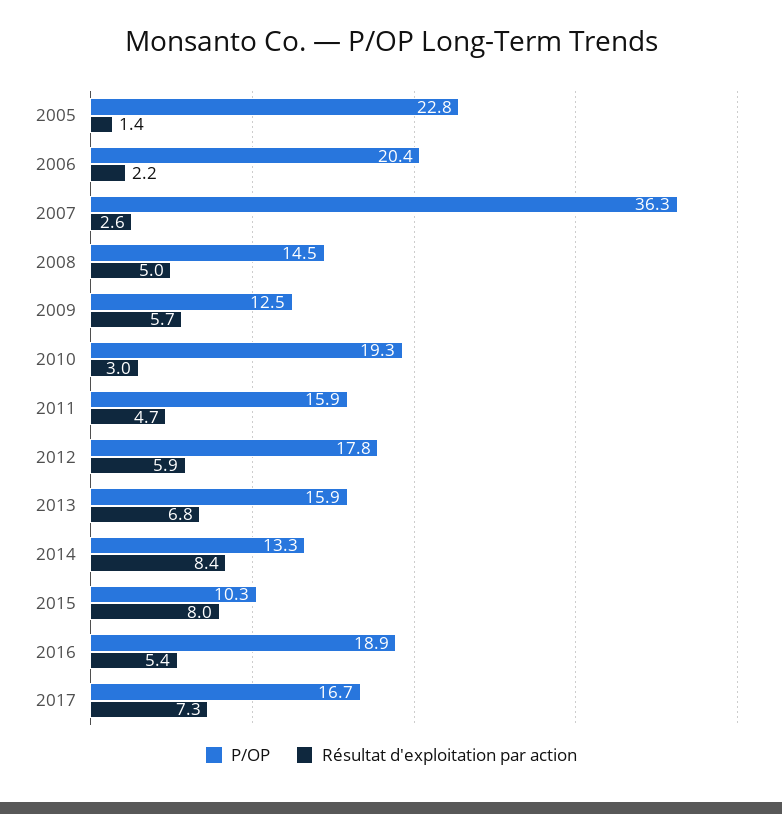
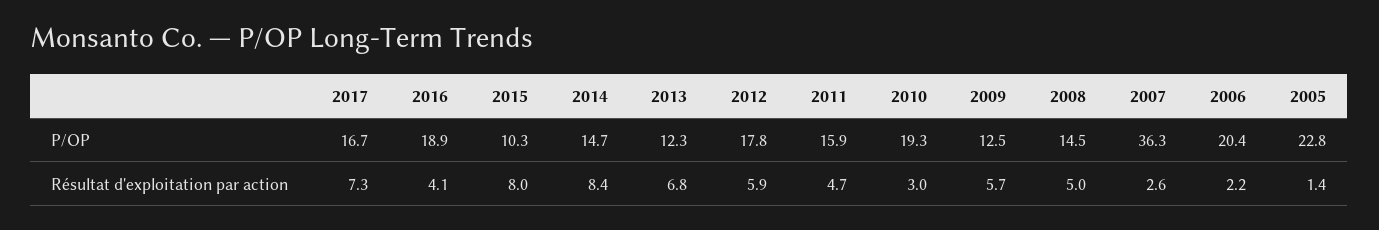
P/OP, 2013: 15.9 -> 12.3
P/OP, 2014: 13.3 -> 14.7
Résultat d'exploitation par action, 2016: 5.4 -> 4.1

